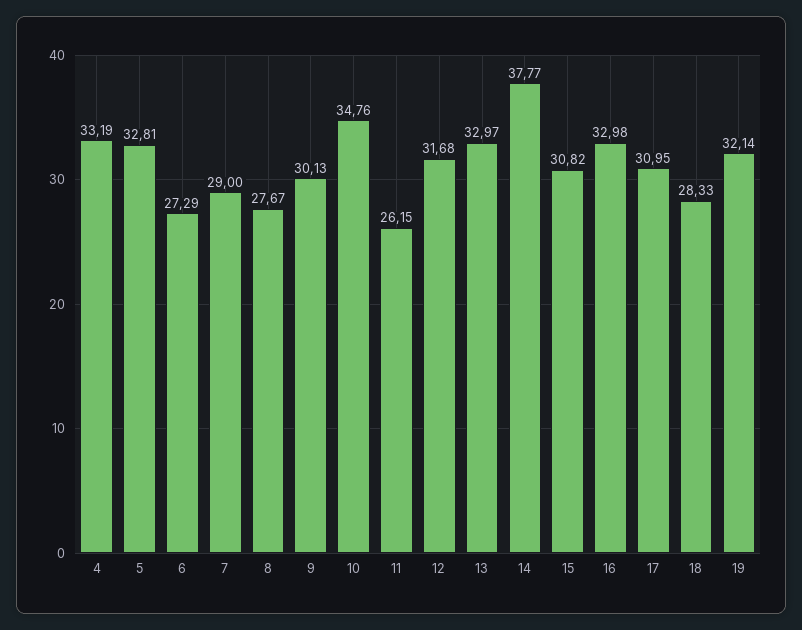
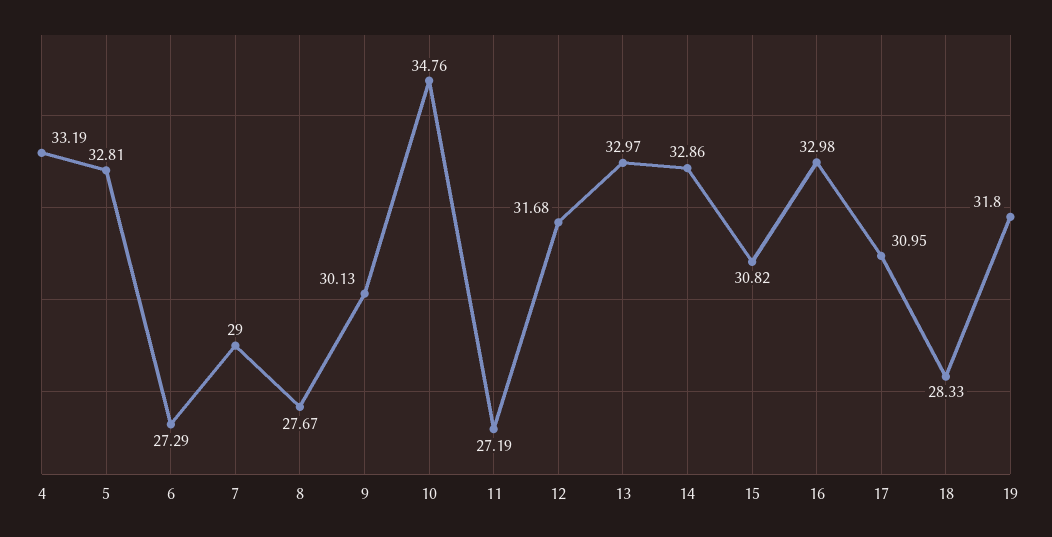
11: 26.15 -> 27.19
14: 37.77 -> 32.86
19: 32.14 -> 31.8

